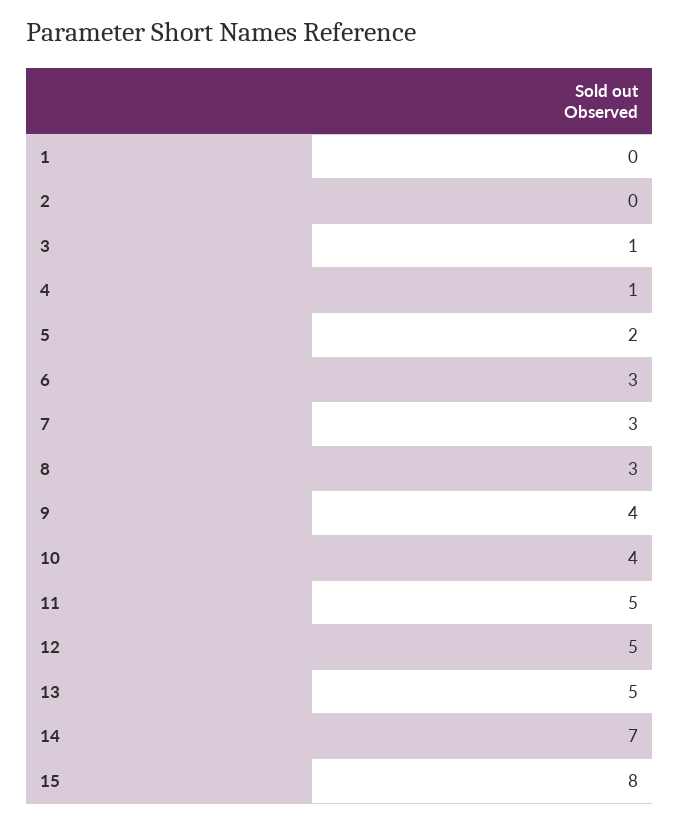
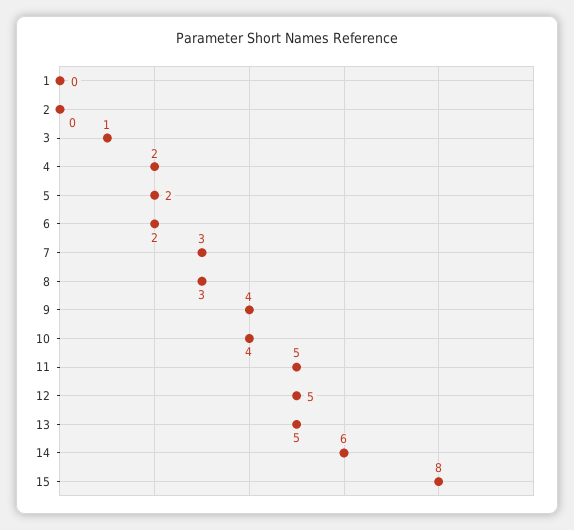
4: 1 -> 2
6: 3 -> 2
14: 7 -> 6

